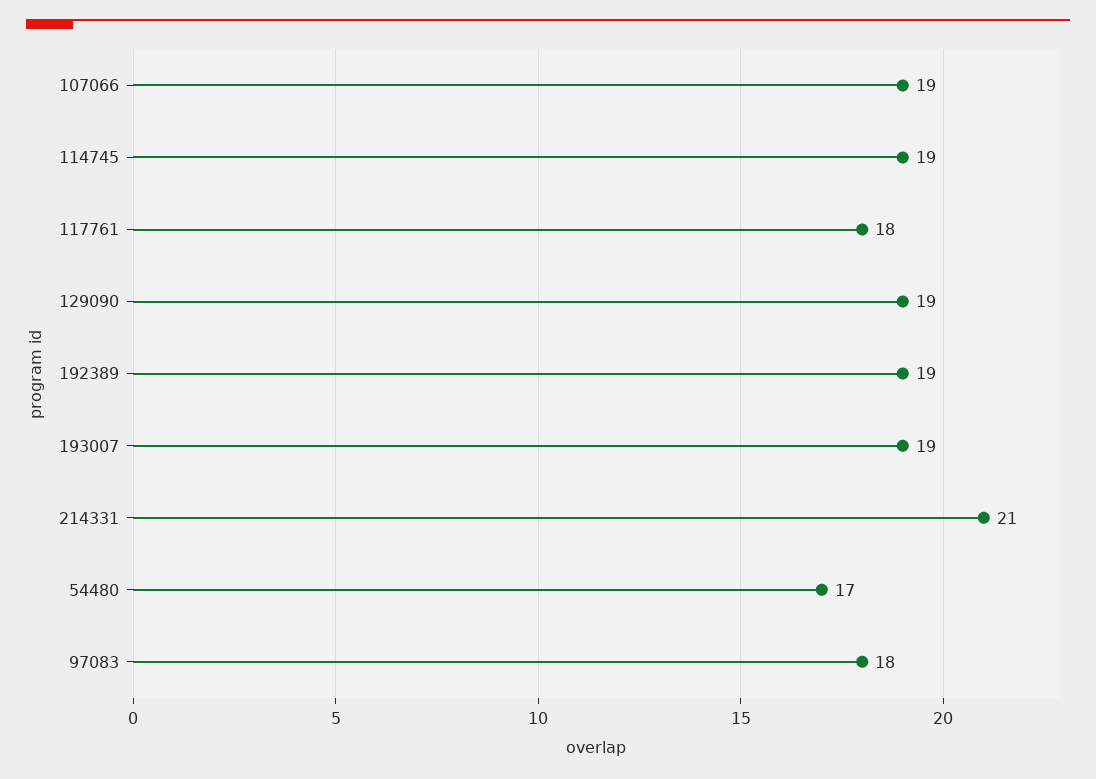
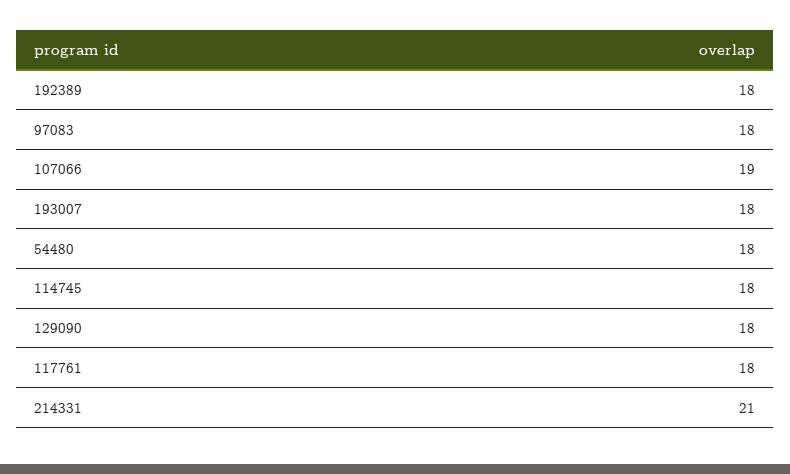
114745: 19 -> 18
129090: 19 -> 18
192389: 19 -> 18
193007: 19 -> 18
54480: 17 -> 18

